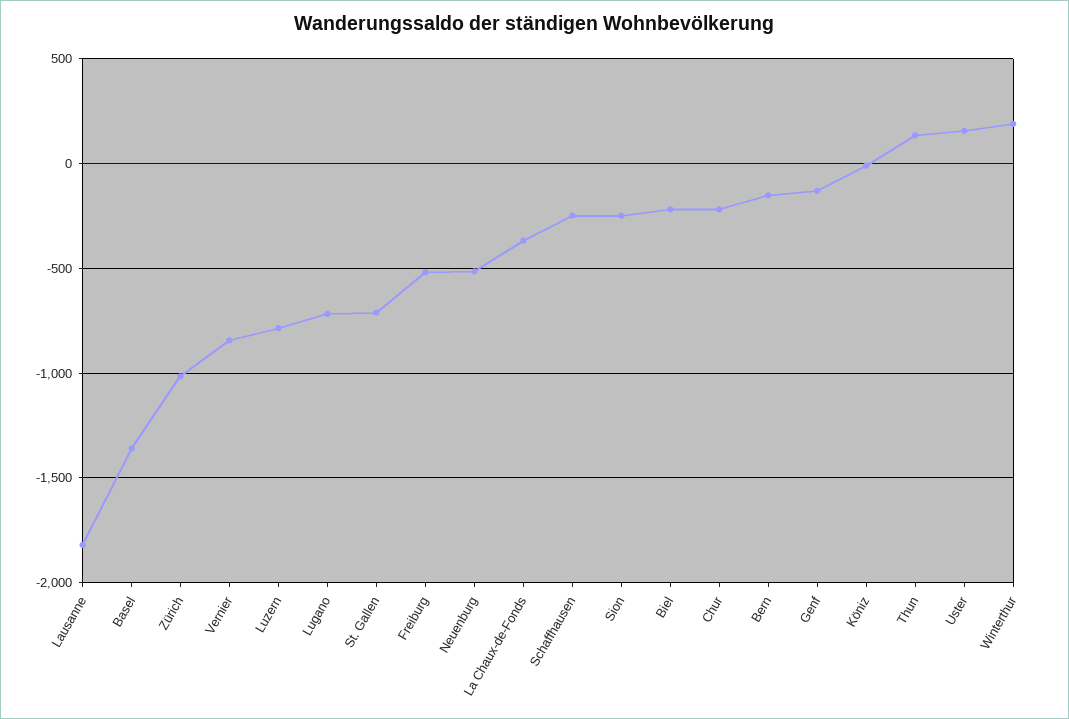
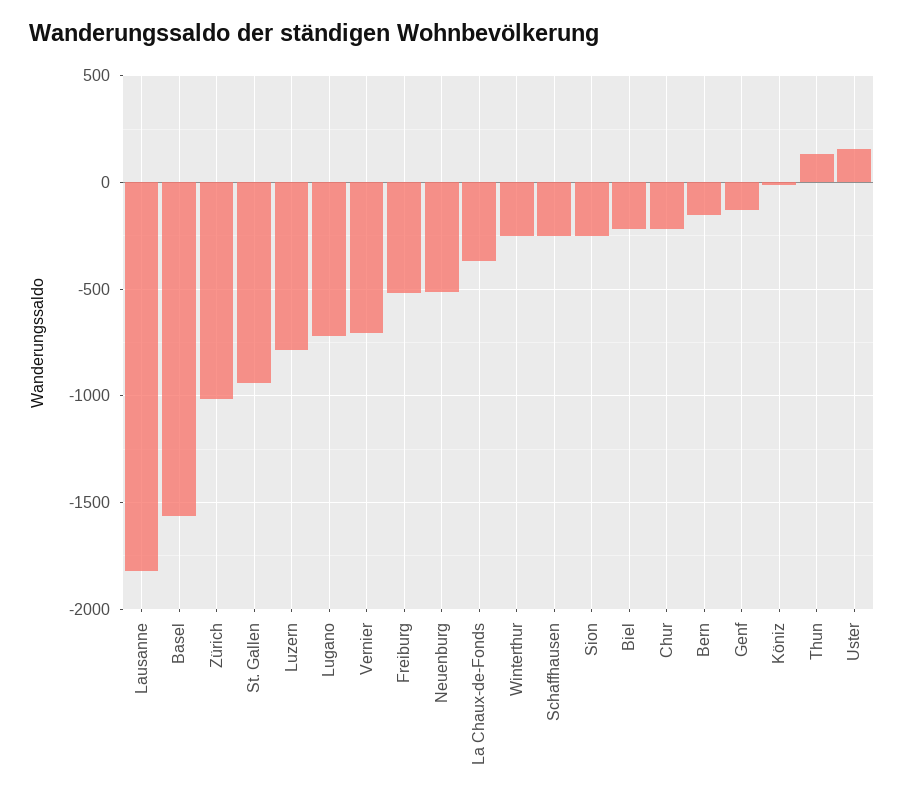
Basel: -1350 -> -1550
Vernier: -850 -> -700
St. Gallen: -700 -> -950
Winterthur: 200 -> -250

